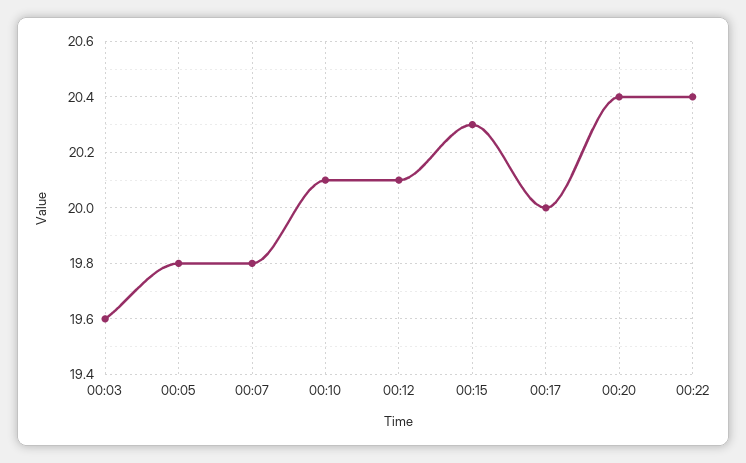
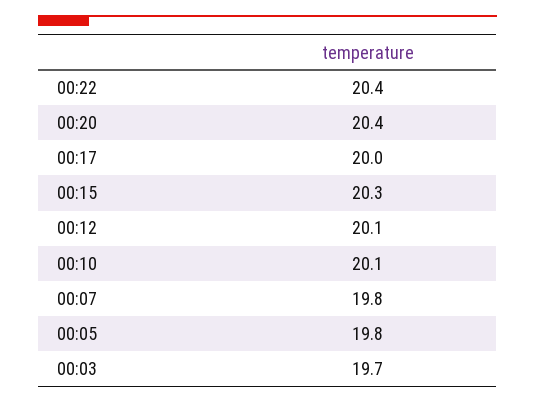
00:03: 19.6 -> 19.7

